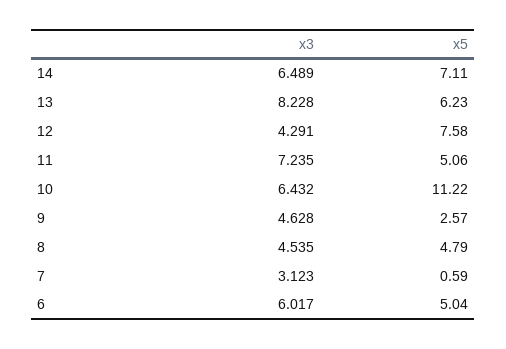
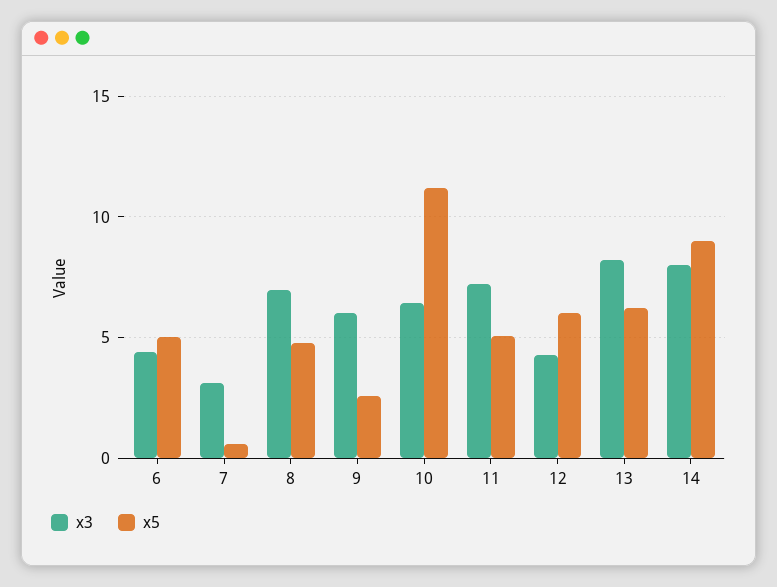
x3, 14: 6.489 -> 8
x5, 14: 7.11 -> 9
x5, 12: 7.58 -> 6
x3, 9: 4.628 -> 6
x3, 8: 4.535 -> 7
x3, 6: 6.017 -> 4.5

